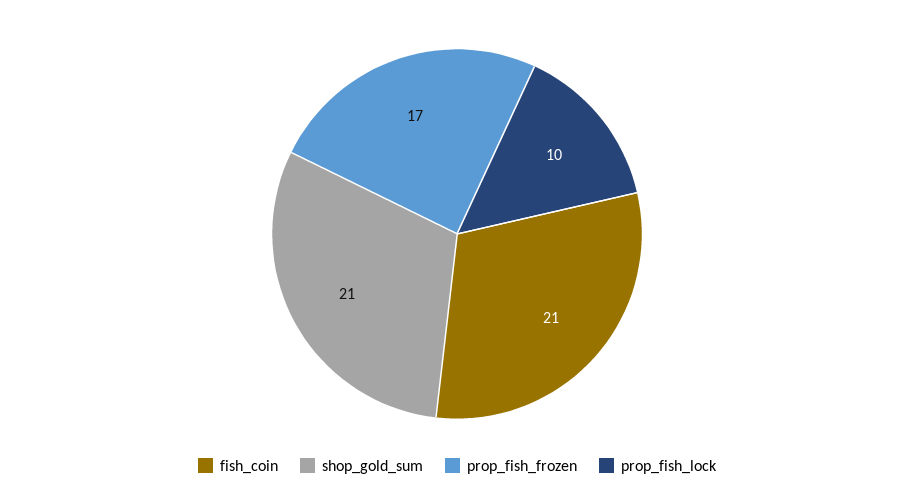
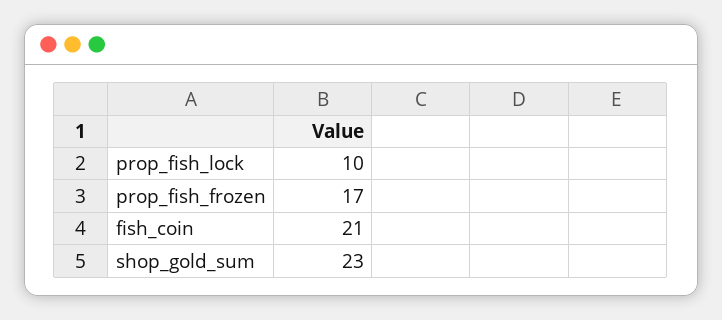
shop_gold_sum: 21 -> 23

